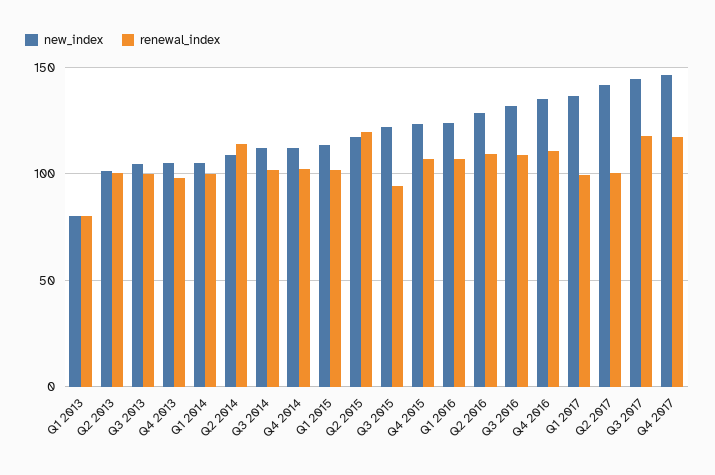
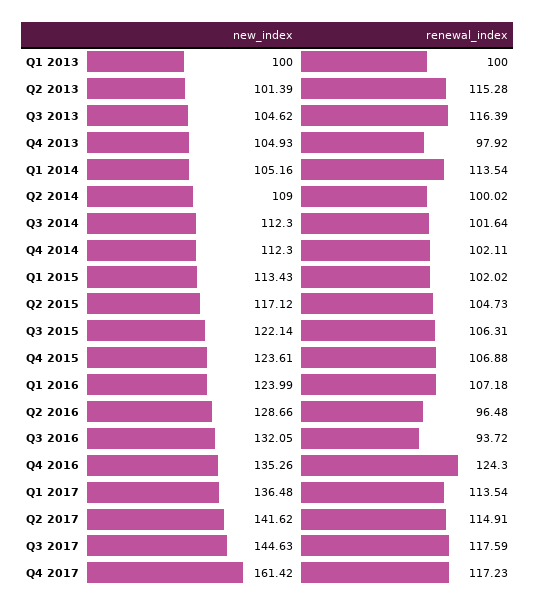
new_index, Q1 2013: 80 -> 100
renewal_index, Q1 2013: 80 -> 100
renewal_index, Q2 2013: 100 -> 115.28
renewal_index, Q3 2013: 100 -> 116.39
renewal_index, Q1 2014: 100 -> 113.54
renewal_index, Q2 2014: 115 -> 100.02
renewal_index, Q2 2015: 120 -> 104.73
renewal_index, Q3 2015: 95 -> 106.31
renewal_index, Q2 2016: 110 -> 96.48
renewal_index, Q3 2016: 110 -> 93.72
renewal_index, Q4 2016: 110 -> 124.3
renewal_index, Q1 2017: 100 -> 113.54
renewal_index, Q2 2017: 100 -> 114.91
new_index, Q4 2017: 145 -> 161.42

